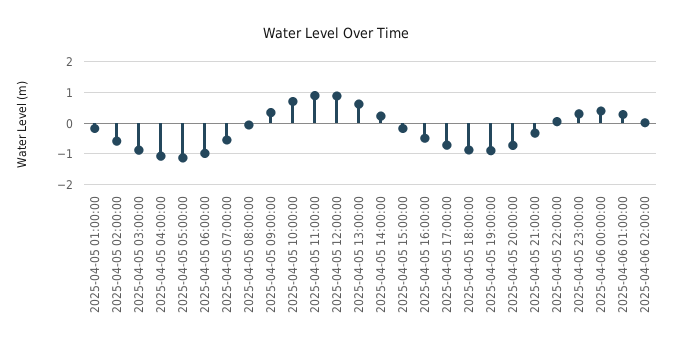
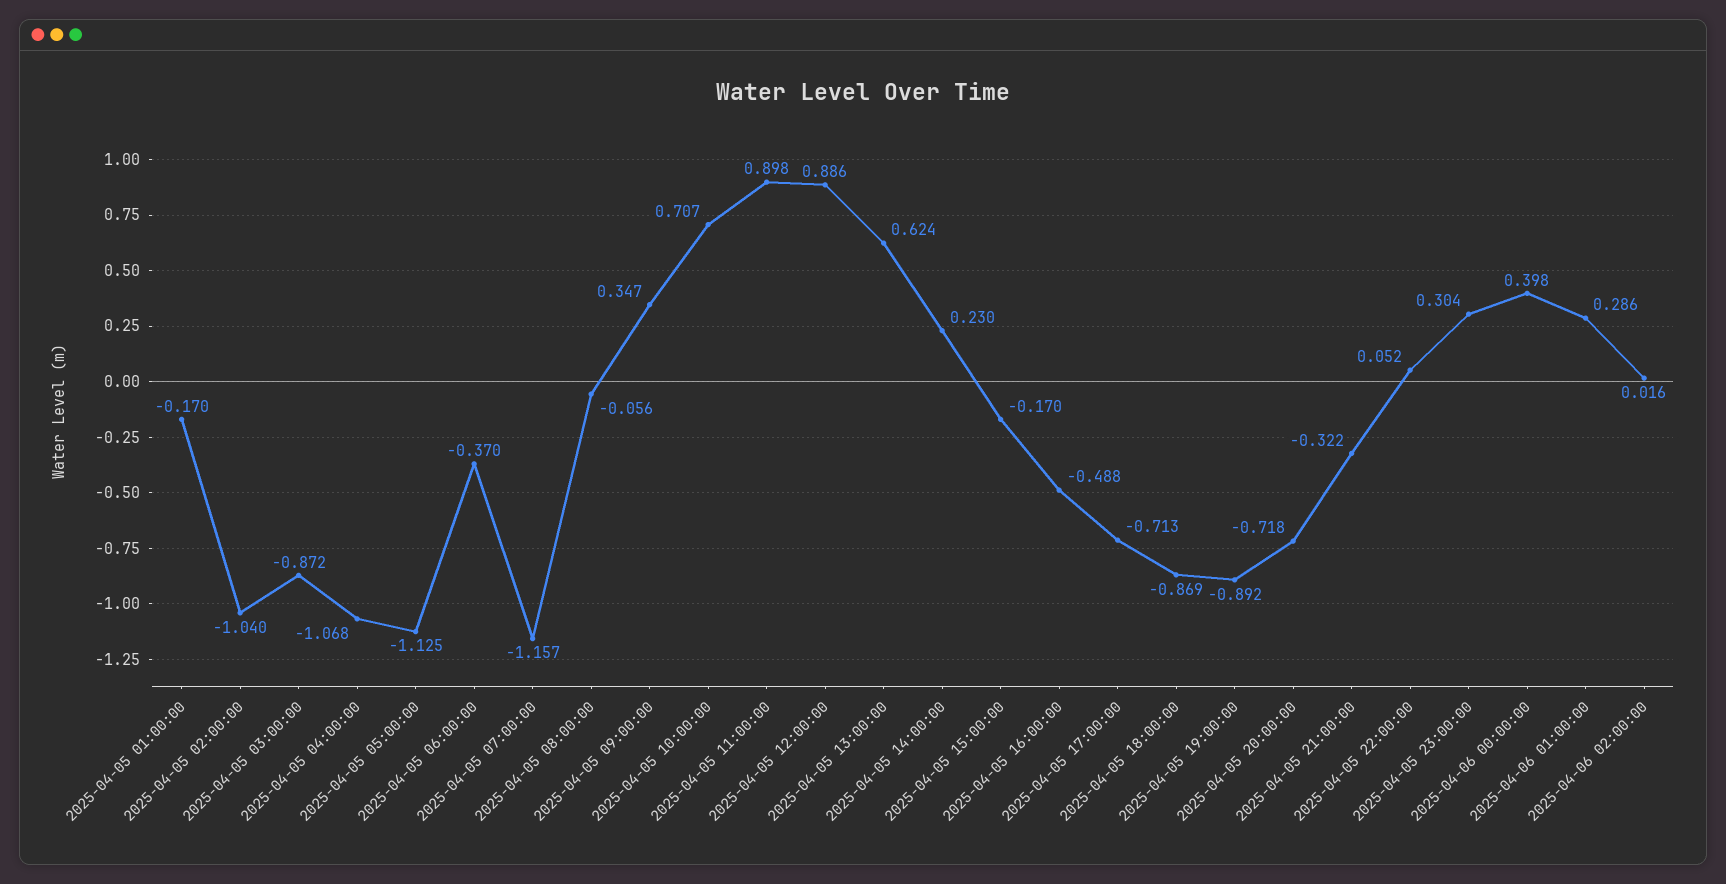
2025-04-05 02:00:00: -0.6 -> -1.04
2025-04-05 06:00:00: -1 -> -0.37
2025-04-05 07:00:00: -0.6 -> -1.157

